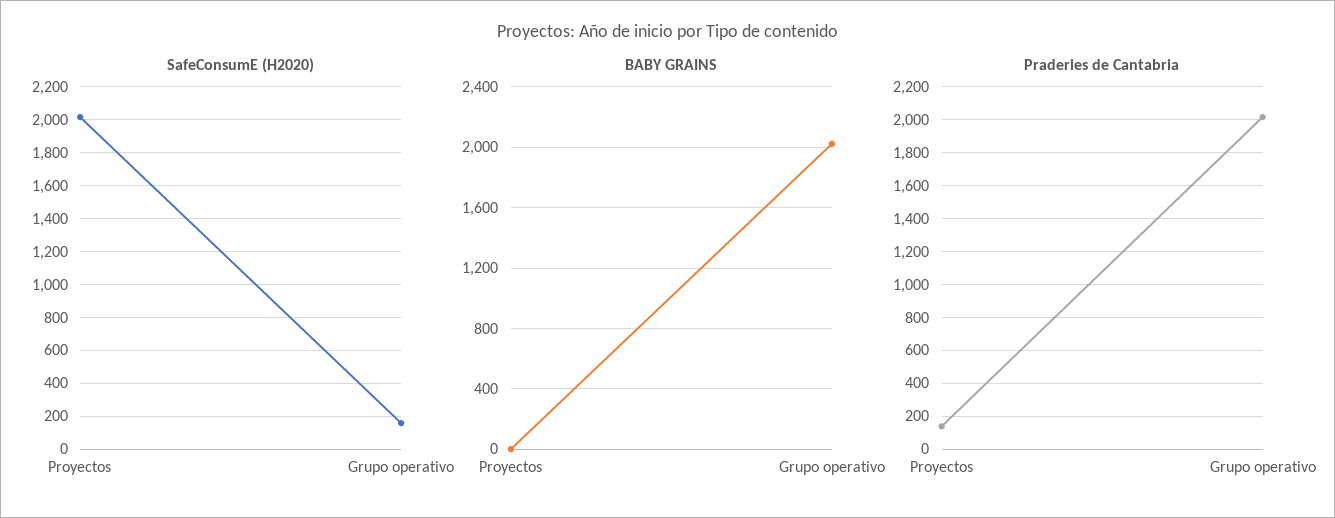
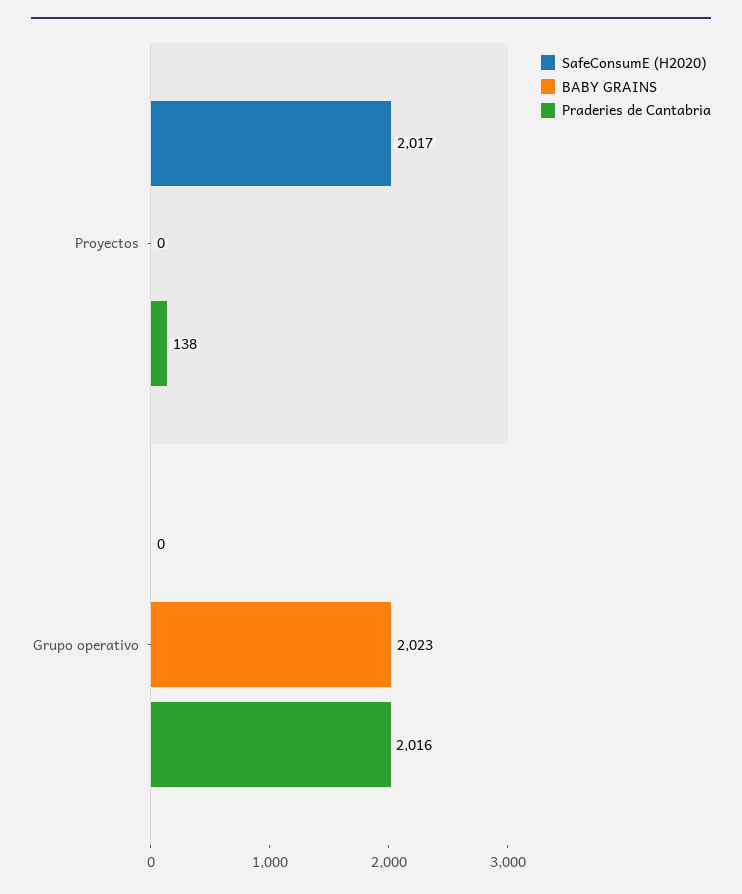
SafeConsumE (H2020), Grupo operativo: 150 -> 0

